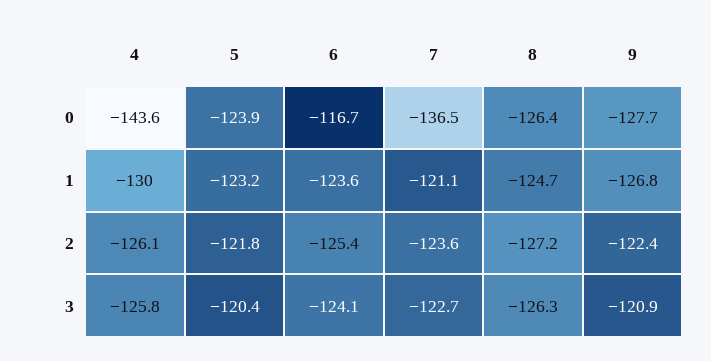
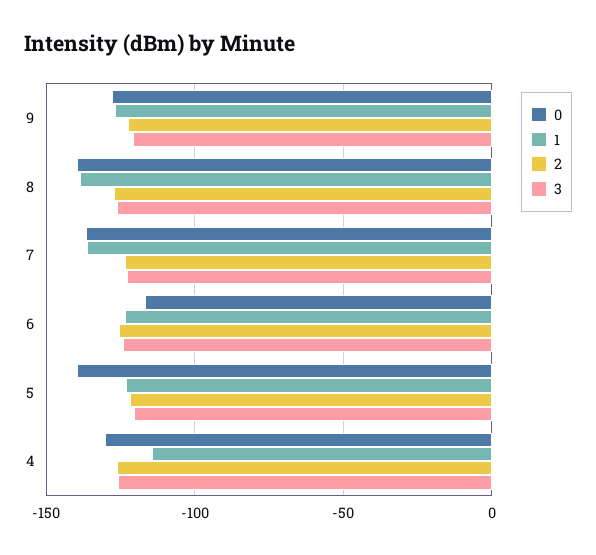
0, 4: -143.6 -> -130
0, 5: -123.9 -> -140
0, 8: -126.4 -> -140
1, 4: -130 -> -115
1, 7: -121.1 -> -135
1, 8: -124.7 -> -140

